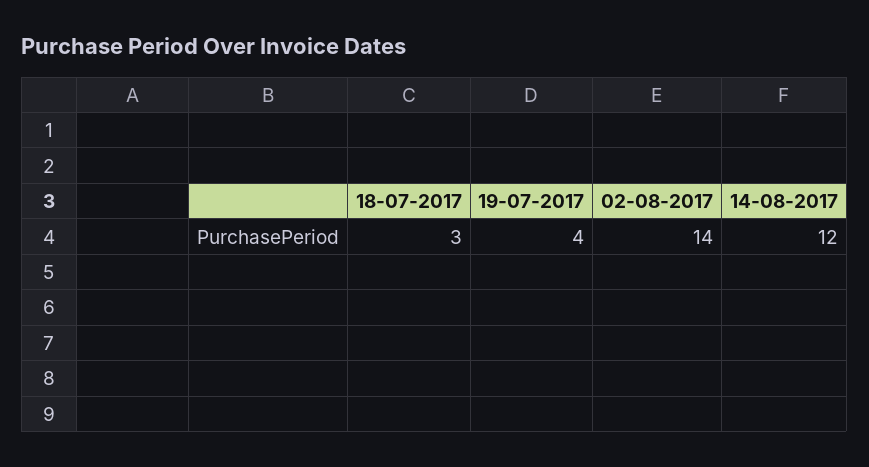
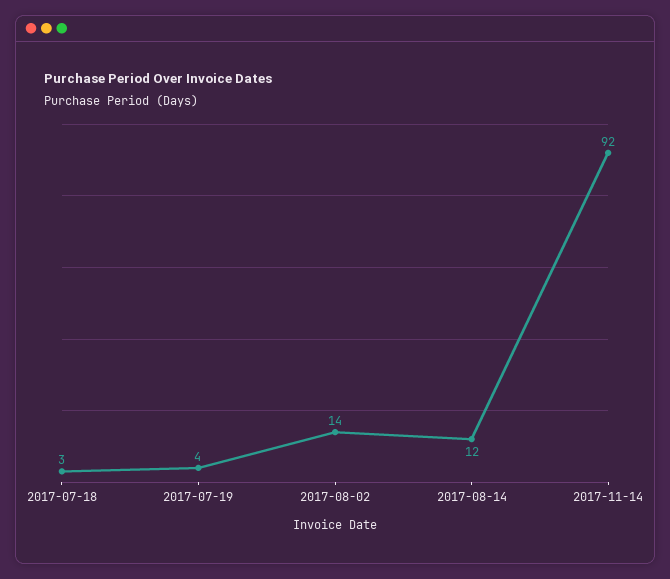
2017-11-14: none -> 92

